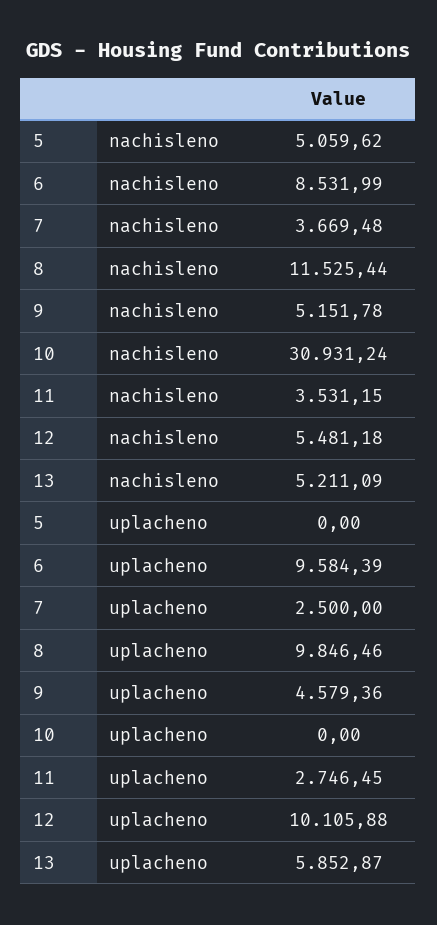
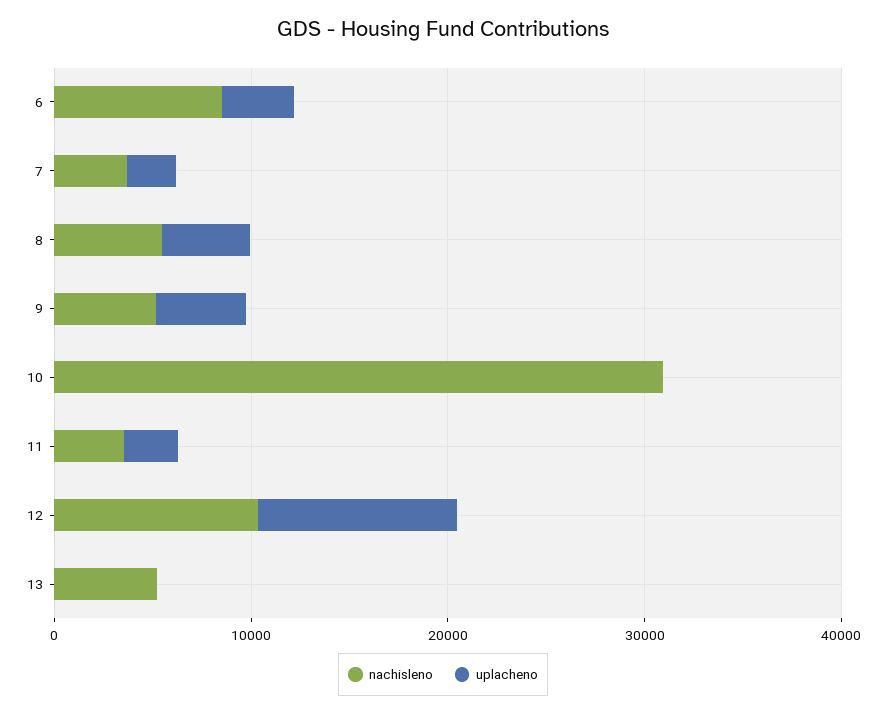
nachisleno, 5: 5059.62 -> none
nachisleno, 8: 11525.44 -> 6000
nachisleno, 12: 5481.18 -> 10000
uplacheno, 5: 0 -> none
uplacheno, 6: 9584.39 -> 4000
uplacheno, 8: 9846.46 -> 4000
uplacheno, 13: 5852.87 -> 0

